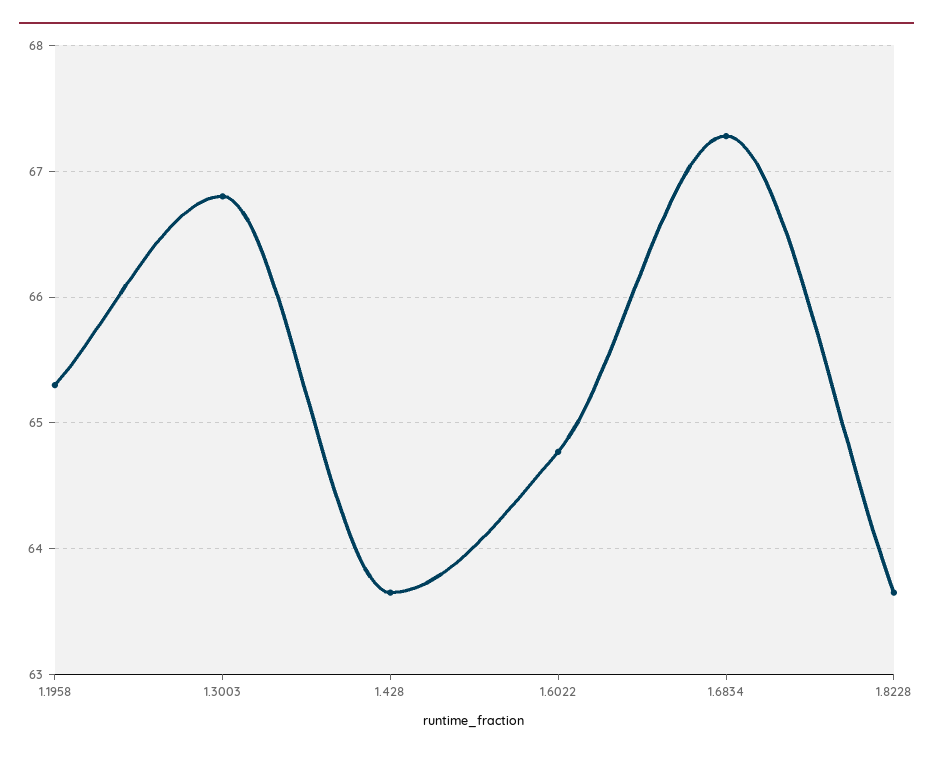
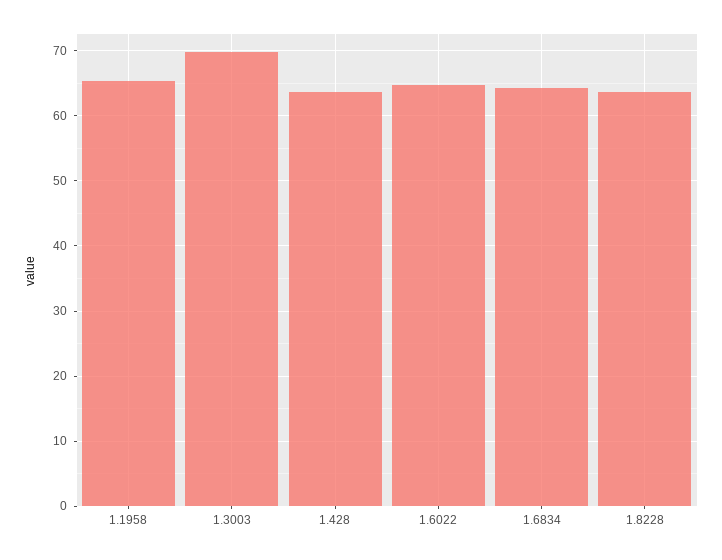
1.3003: 66.8 -> 70
1.6834: 67.3 -> 64

